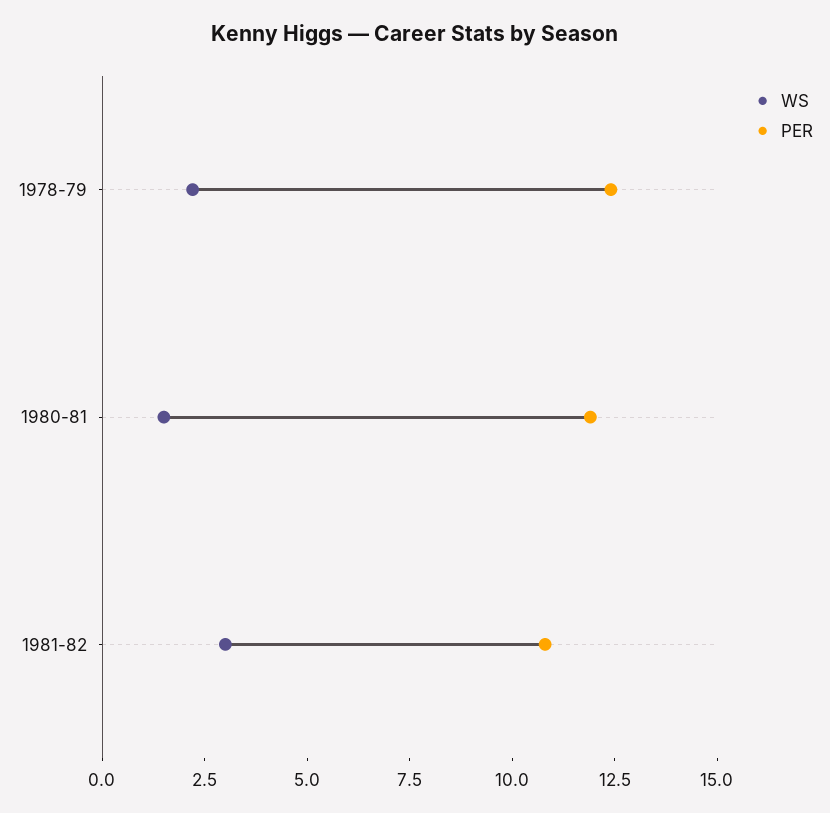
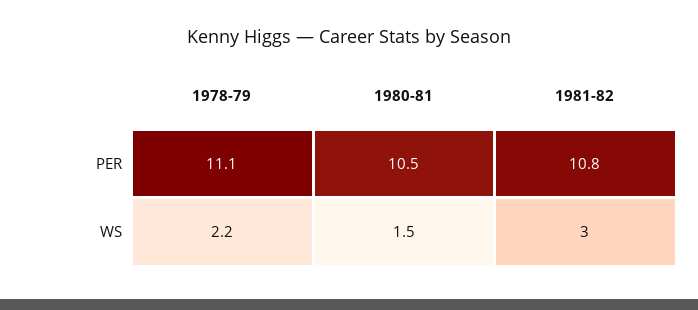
PER, 1978-79: 12.5 -> 11.1
PER, 1980-81: 12 -> 10.5

